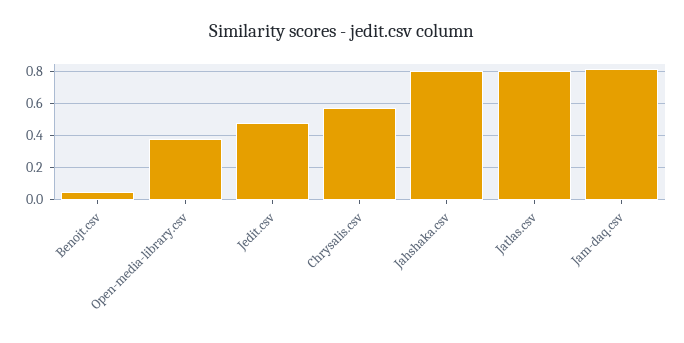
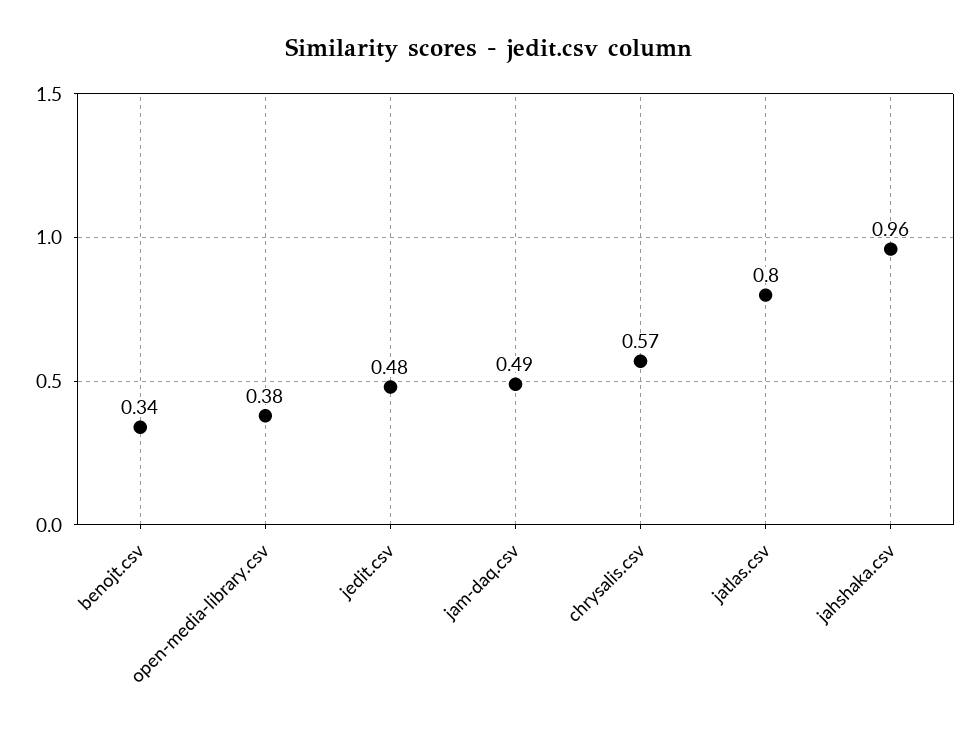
Benojt.csv: 0.05 -> 0.34
Jahshaka.csv: 0.8 -> 0.96
Jam-daq.csv: 0.8 -> 0.49

